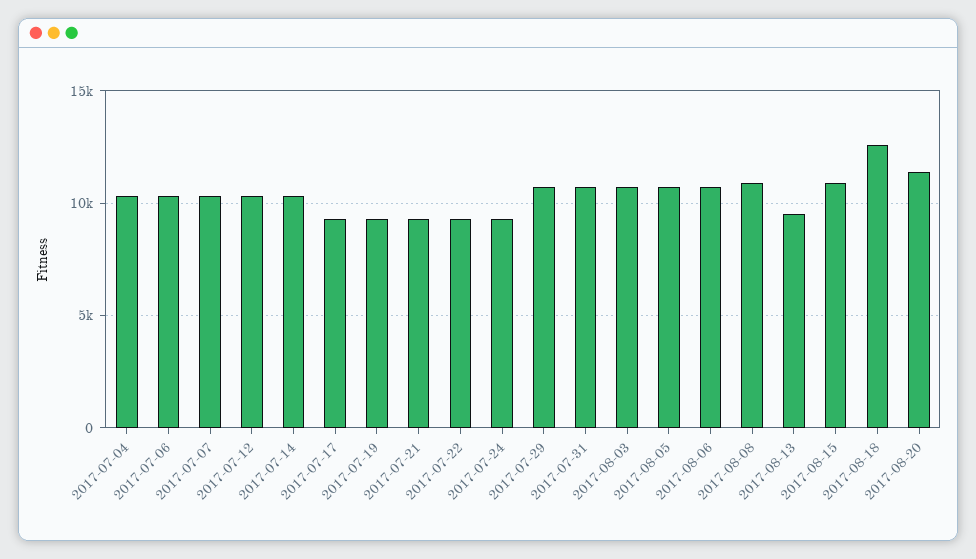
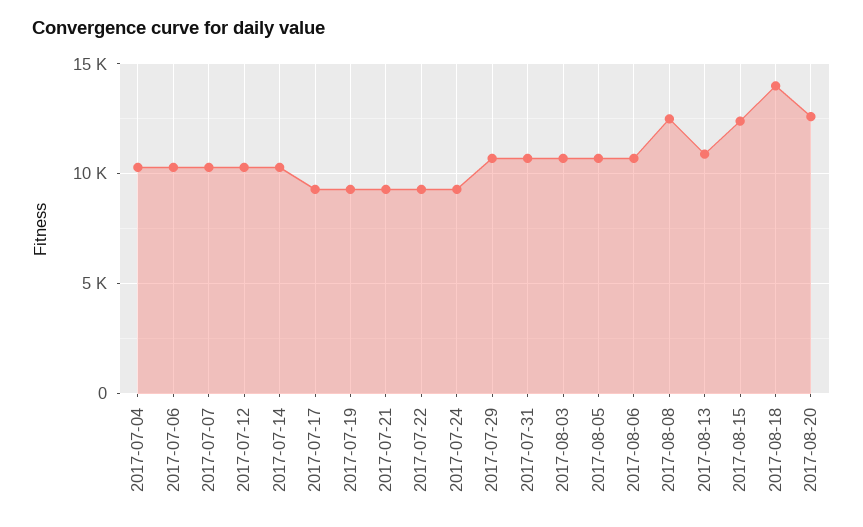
2017-08-08: 11000 -> 12500
2017-08-13: 9500 -> 11000
2017-08-15: 11000 -> 12500
2017-08-18: 12500 -> 14000
2017-08-20: 11500 -> 12500

